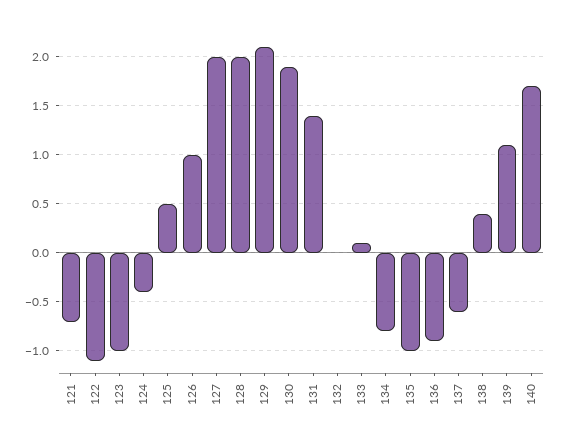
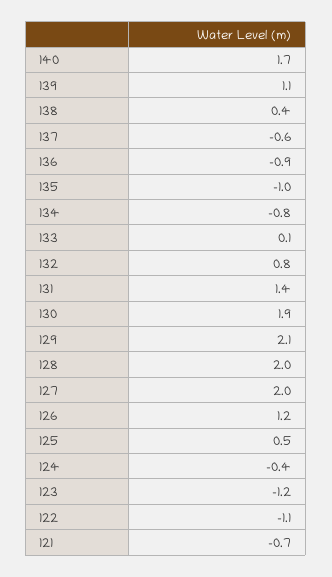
123: -1 -> -1.2
126: 1 -> 1.2
132: 0 -> 0.8

